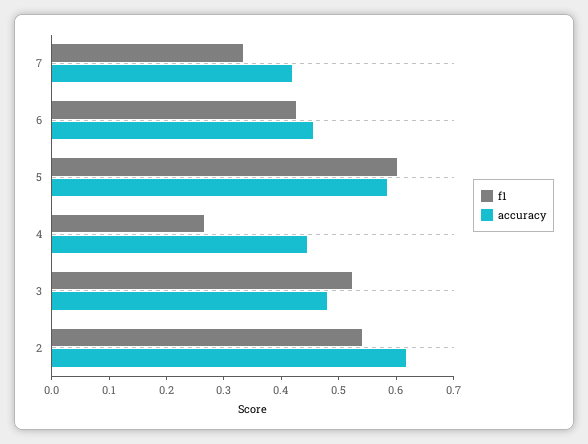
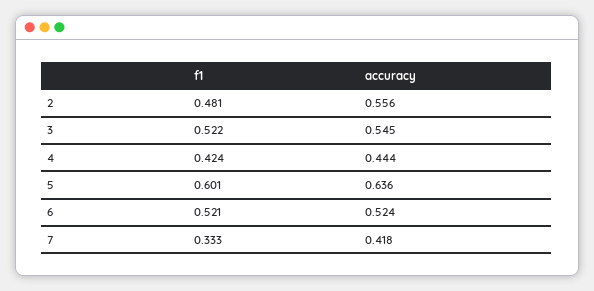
f1, 6: 0.42 -> 0.521
accuracy, 6: 0.46 -> 0.524
accuracy, 5: 0.58 -> 0.636
f1, 4: 0.26 -> 0.424
accuracy, 3: 0.48 -> 0.545
f1, 2: 0.54 -> 0.481
accuracy, 2: 0.62 -> 0.556

